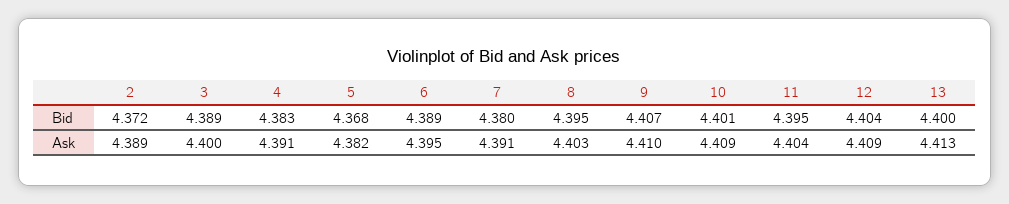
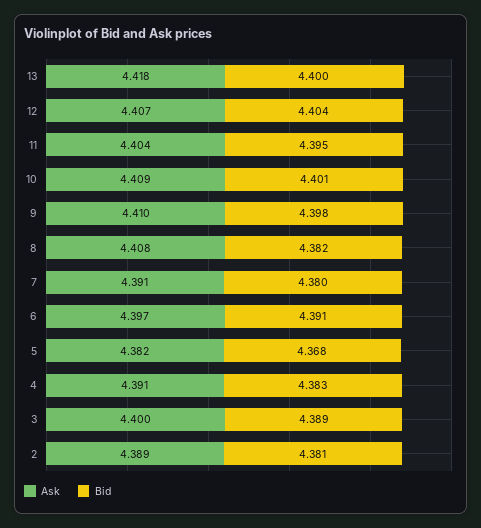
Bid, 2: 4.372 -> 4.381
Bid, 6: 4.389 -> 4.391
Bid, 8: 4.395 -> 4.382
Bid, 9: 4.407 -> 4.398
Ask, 6: 4.395 -> 4.397
Ask, 8: 4.403 -> 4.408
Ask, 12: 4.409 -> 4.407
Ask, 13: 4.413 -> 4.418

